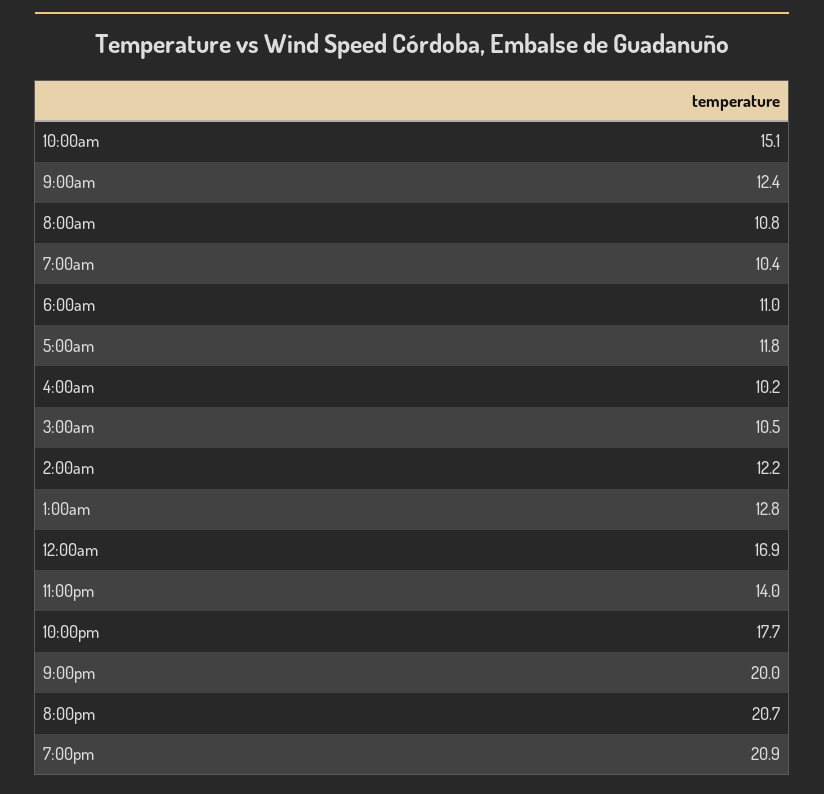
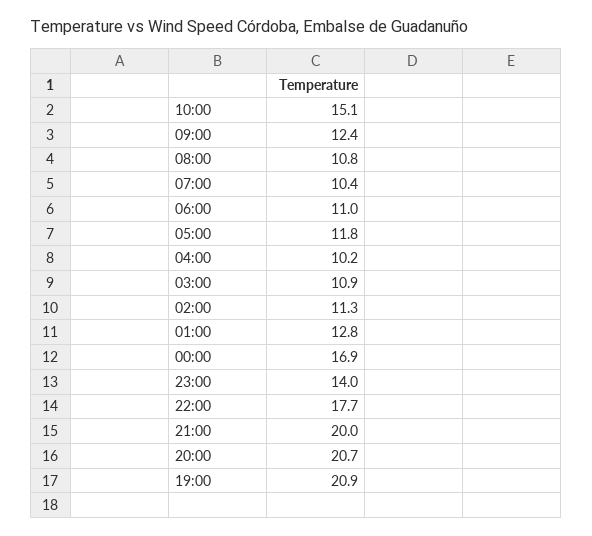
3:00am: 10.5 -> 10.9
2:00am: 12.2 -> 11.3

